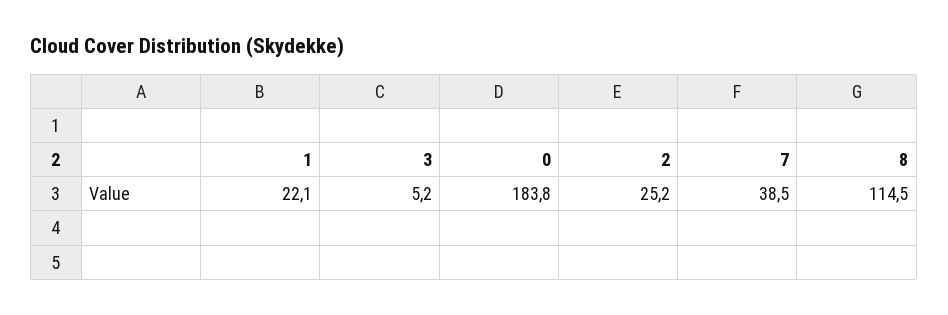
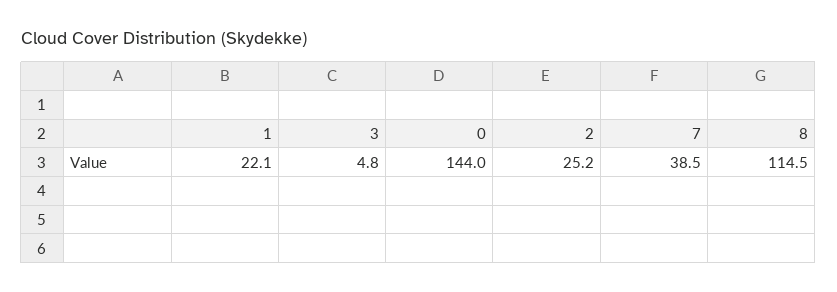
3: 5.2 -> 4.8
0: 183.8 -> 144

